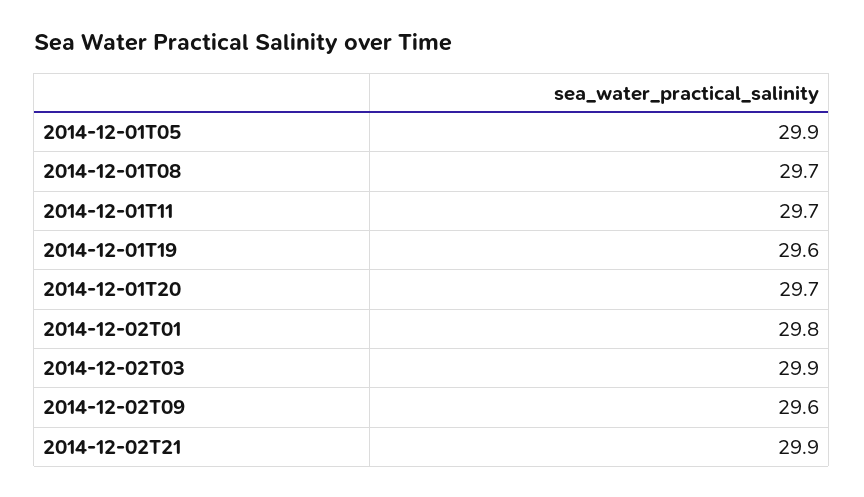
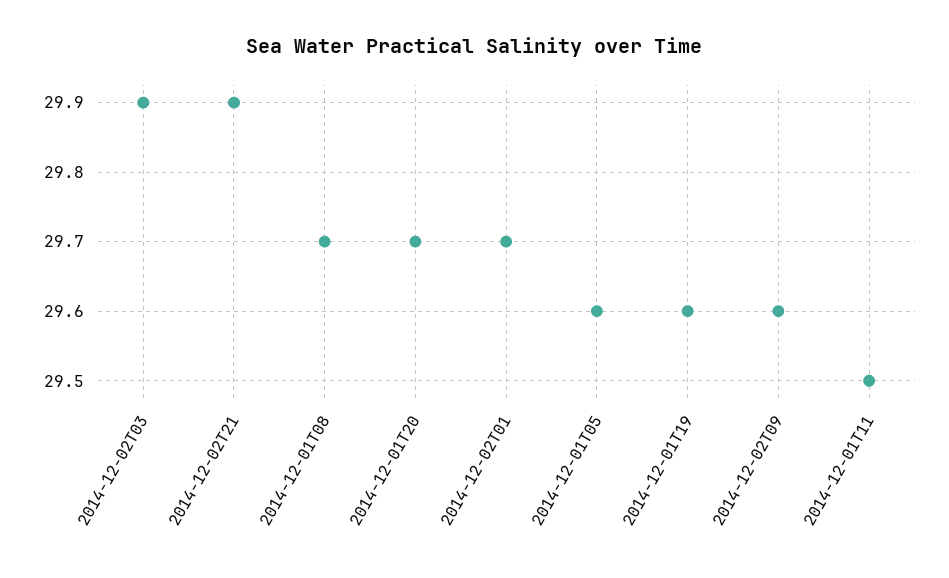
2014-12-01T05: 29.9 -> 29.6
2014-12-01T11: 29.7 -> 29.5
2014-12-02T01: 29.8 -> 29.7

